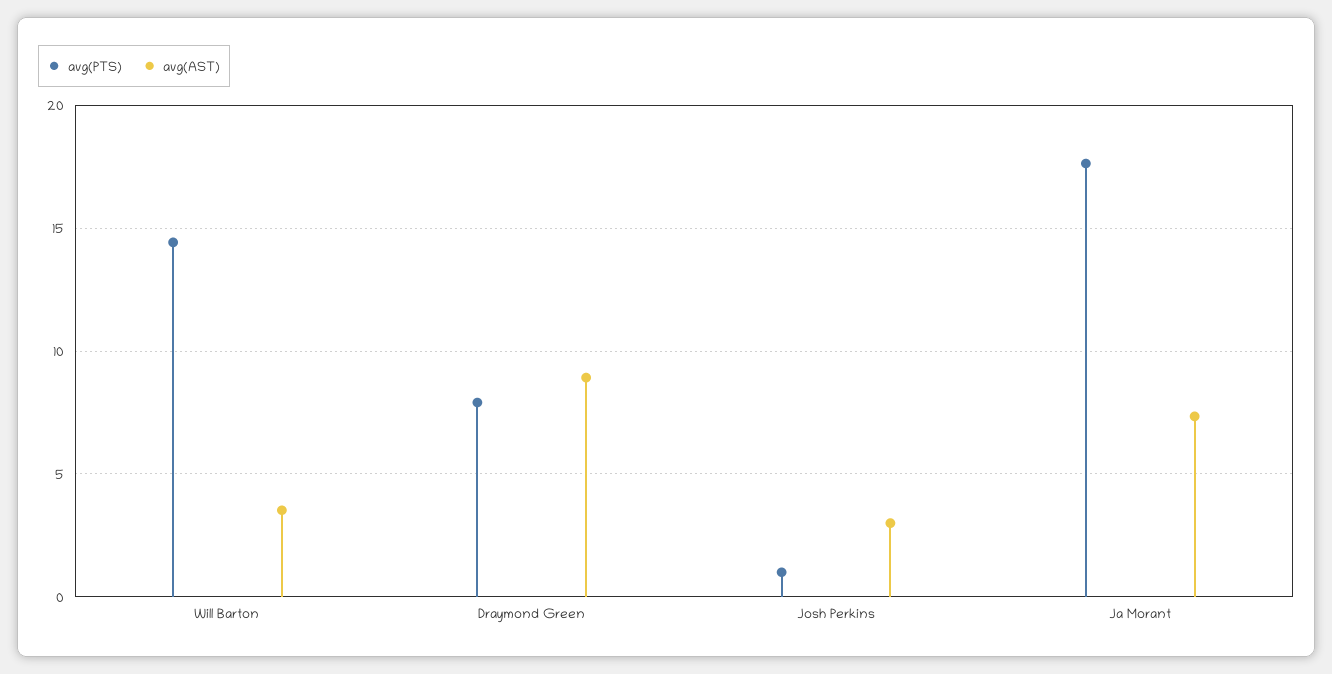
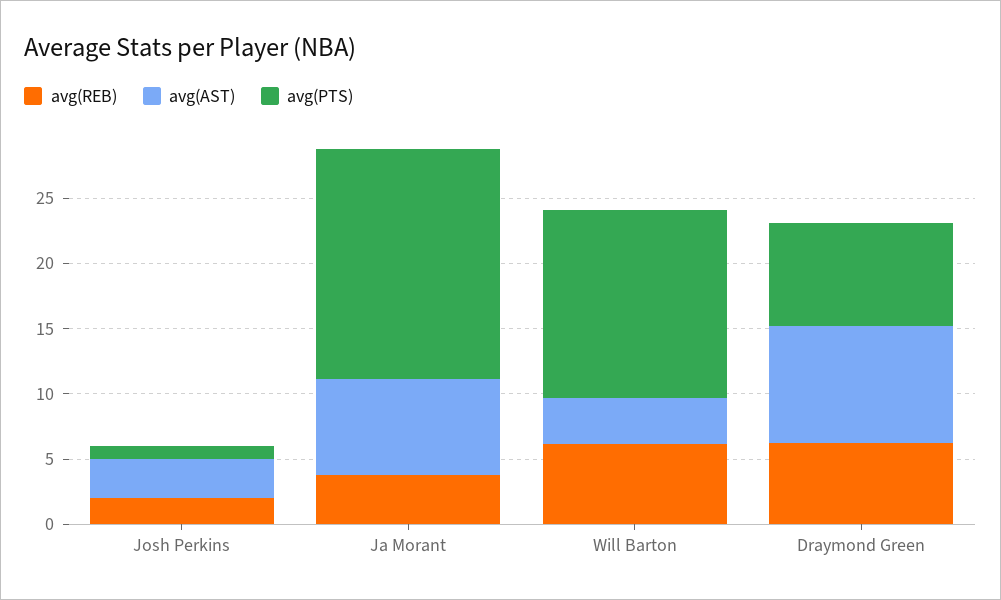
avg(REB), Josh Perkins: none -> 2
avg(REB), Ja Morant: none -> 4
avg(REB), Will Barton: none -> 6
avg(REB), Draymond Green: none -> 6

